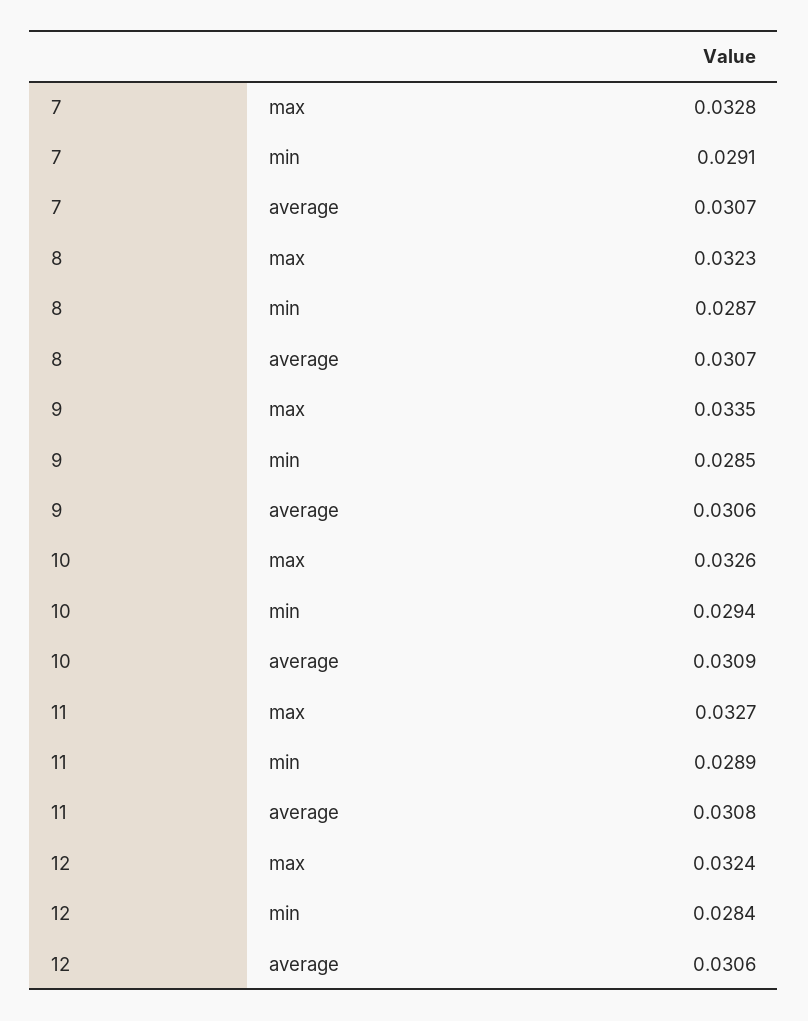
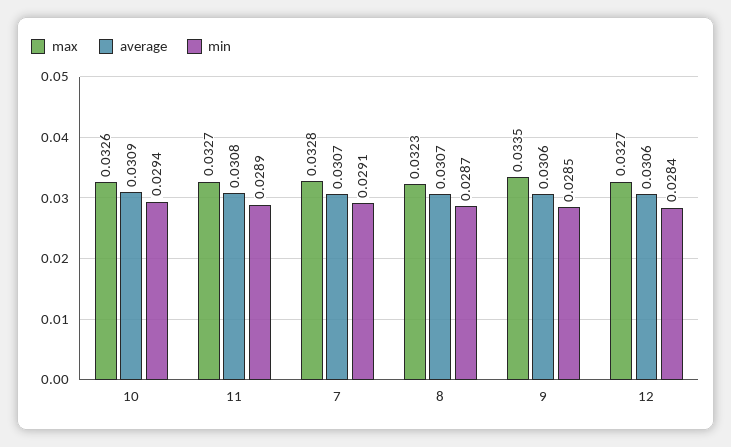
max, 12: 0.0324 -> 0.0327

